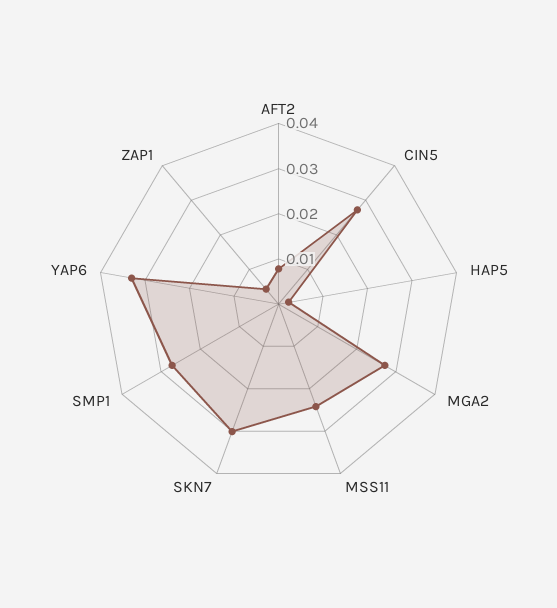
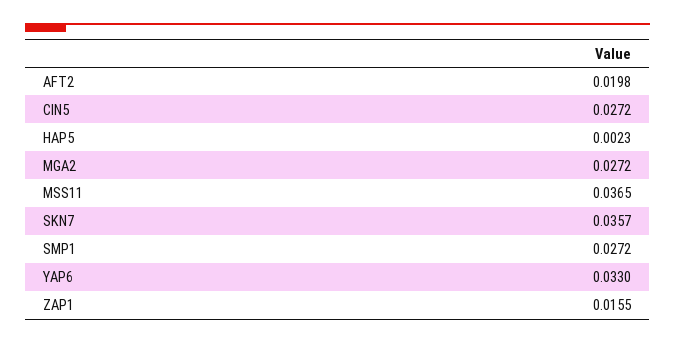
AFT2: 0.008 -> 0.0198
MSS11: 0.024 -> 0.0365
SKN7: 0.03 -> 0.0357
ZAP1: 0.004 -> 0.0155

